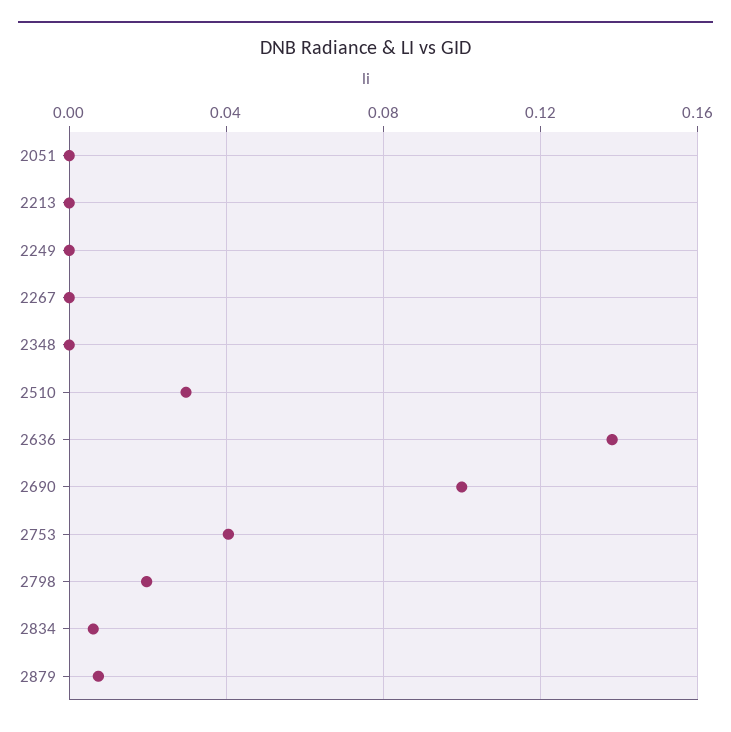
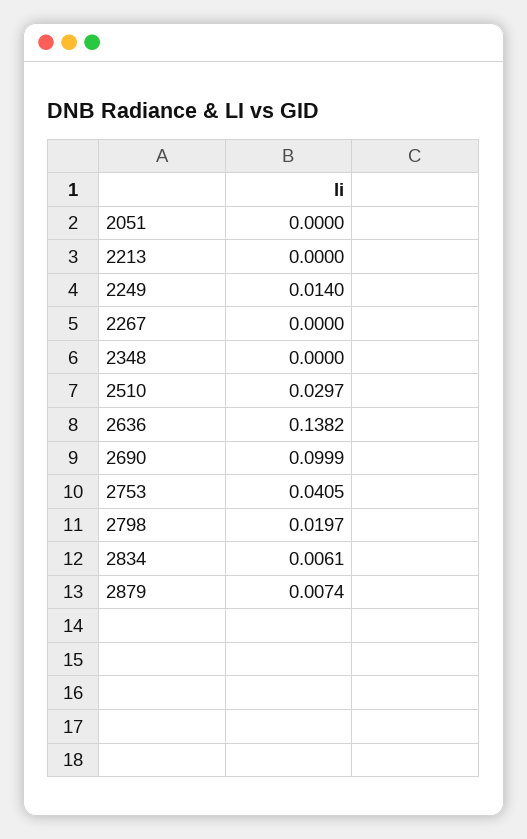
2249: 0 -> 0.014

